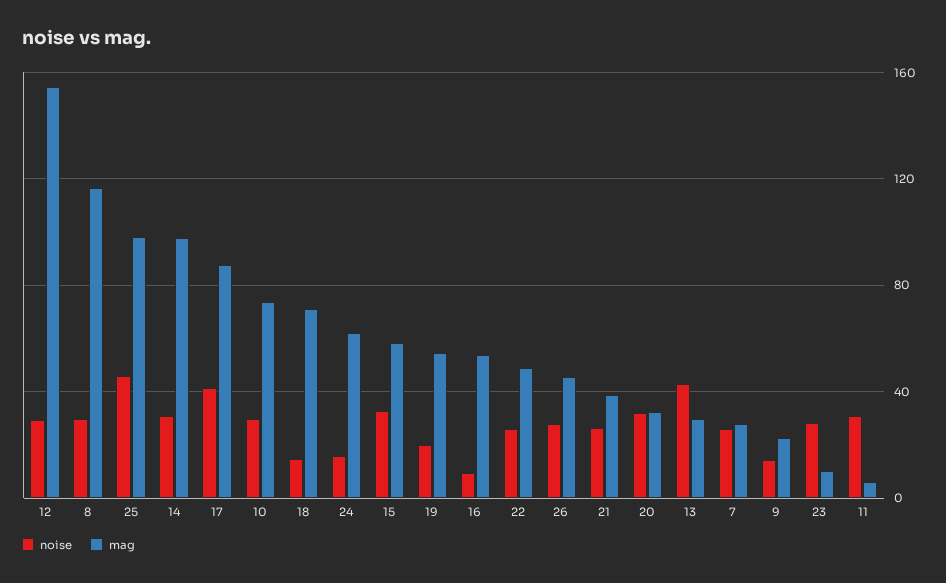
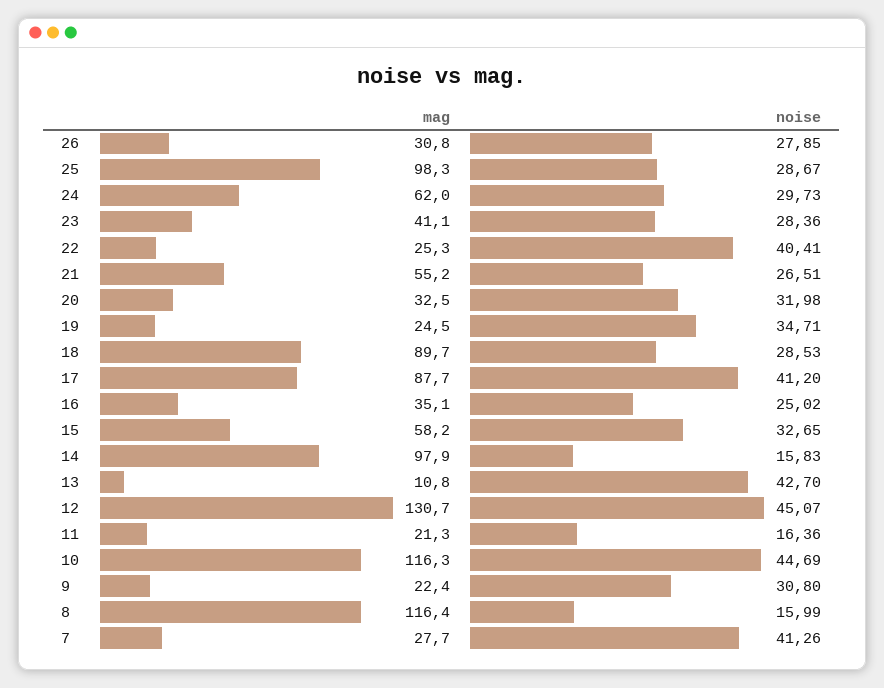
noise, 12: 30 -> 45.07
mag, 12: 155 -> 130.7
noise, 8: 30 -> 15.99
noise, 25: 45 -> 28.67
noise, 14: 30 -> 15.83
noise, 10: 30 -> 44.69
mag, 10: 75 -> 116.3
noise, 18: 15 -> 28.53
mag, 18: 70 -> 89.7
noise, 24: 15 -> 29.73
noise, 19: 20 -> 34.71
mag, 19: 55 -> 24.5
noise, 16: 10 -> 25.02
mag, 16: 55 -> 35.1
noise, 22: 25 -> 40.41
mag, 22: 50 -> 25.3
mag, 26: 45 -> 30.8
mag, 21: 40 -> 55.2
mag, 13: 30 -> 10.8
noise, 7: 25 -> 41.26
noise, 9: 15 -> 30.8
mag, 23: 10 -> 41.1
noise, 11: 30 -> 16.36
mag, 11: 5 -> 21.3

